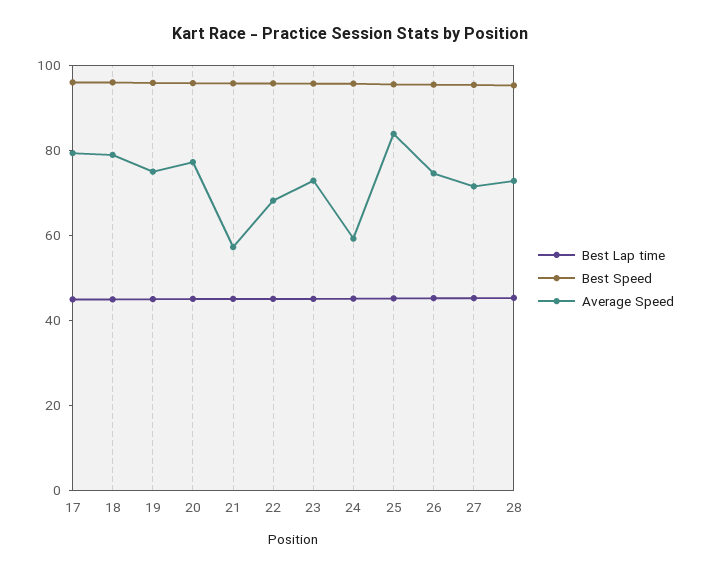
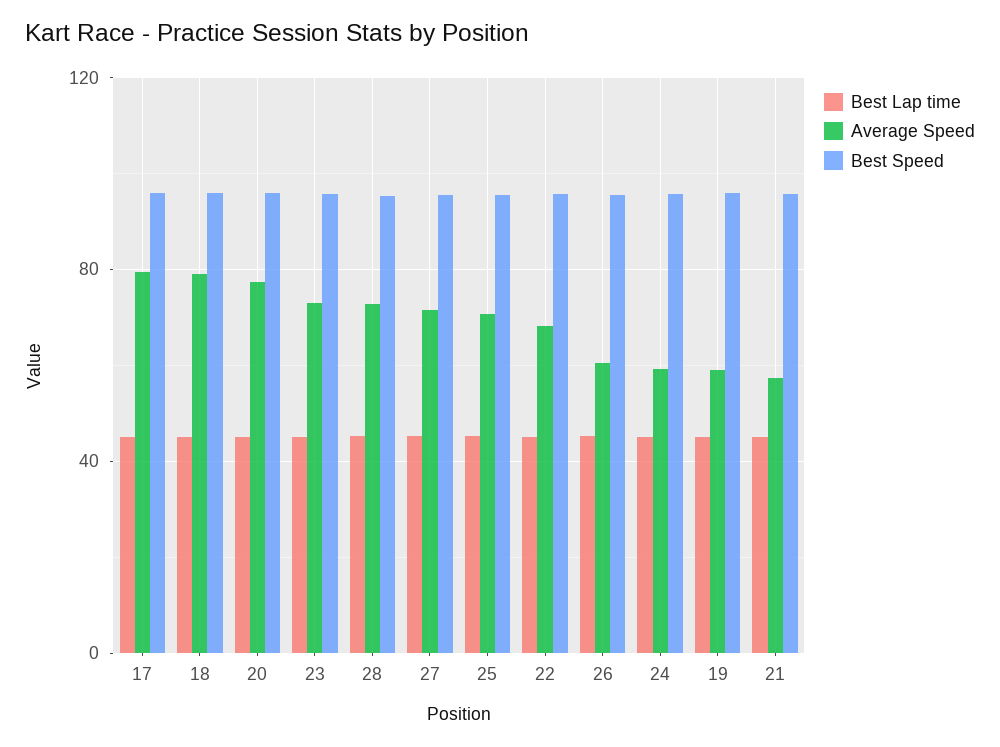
Average Speed, 19: 75 -> 60
Average Speed, 25: 85 -> 70
Average Speed, 26: 75 -> 60

